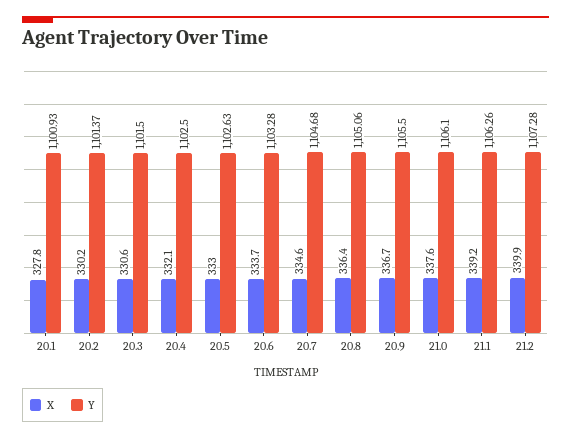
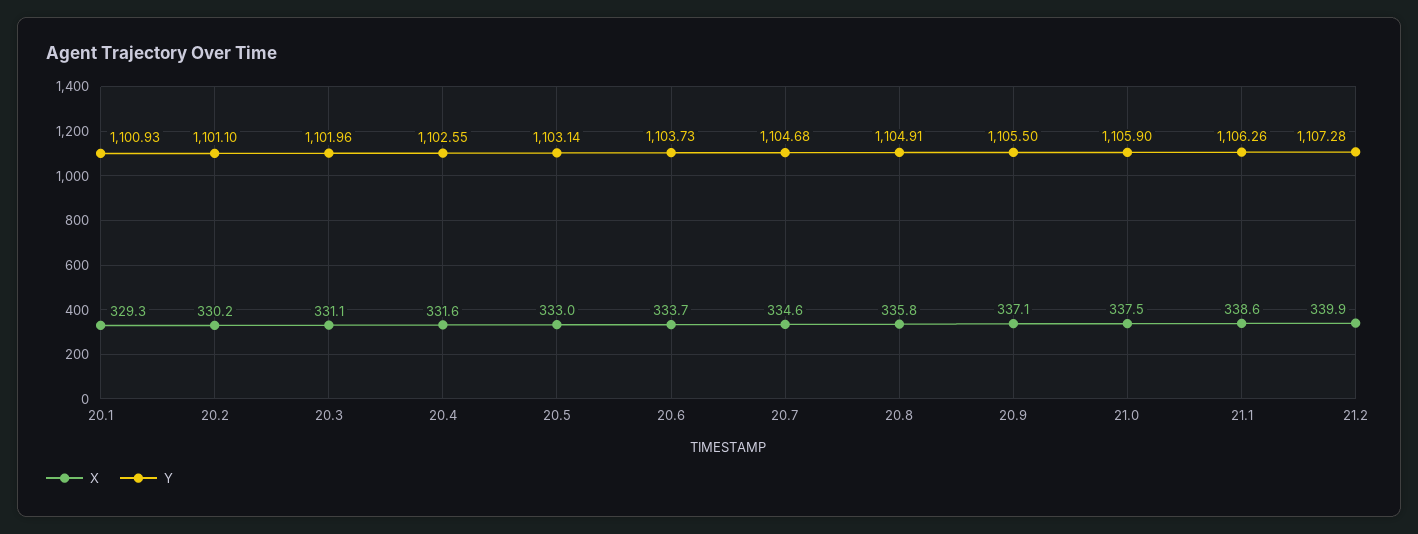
X, 20.1: 327.8 -> 329.3
Y, 20.2: 1101.37 -> 1101.1
X, 20.3: 330.6 -> 331.1
Y, 20.3: 1101.5 -> 1101.96
X, 20.4: 332.1 -> 331.6
Y, 20.4: 1102.5 -> 1102.55
Y, 20.5: 1102.63 -> 1103.14
Y, 20.6: 1103.28 -> 1103.73
X, 20.8: 336.4 -> 335.8
Y, 20.8: 1105.06 -> 1104.91
X, 20.9: 336.7 -> 337.1
X, 21.0: 337.6 -> 337.5
Y, 21.0: 1106.1 -> 1105.9
X, 21.1: 339.2 -> 338.6

